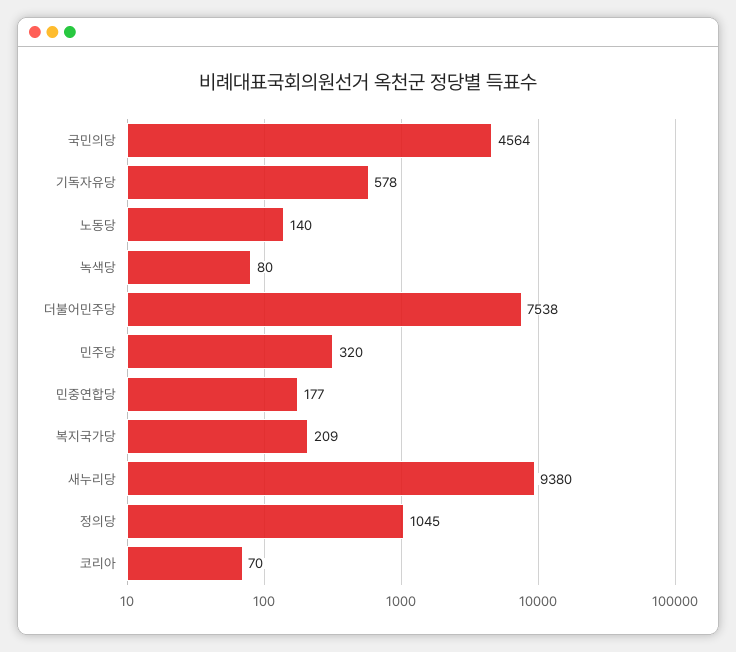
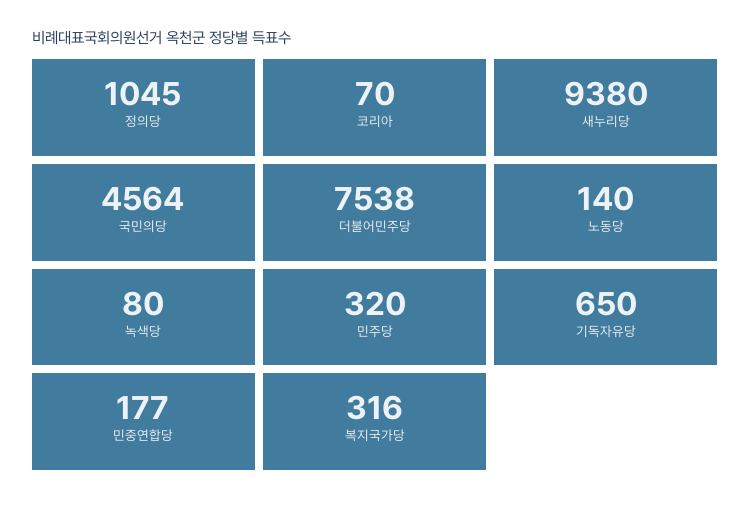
기독자유당: 578 -> 650
복지국가당: 209 -> 316

